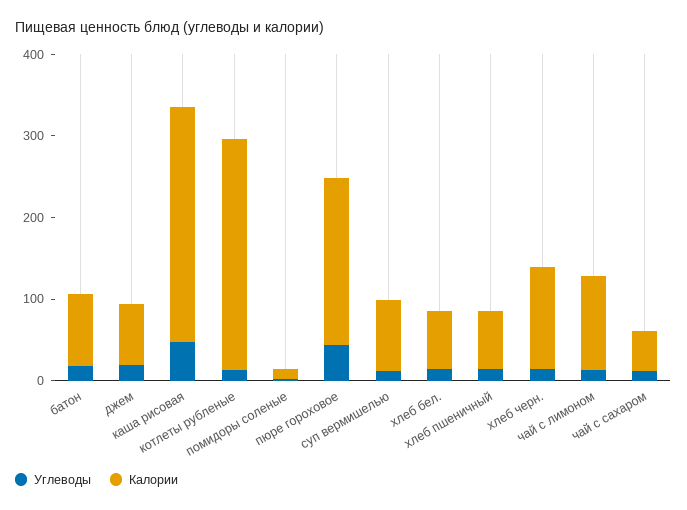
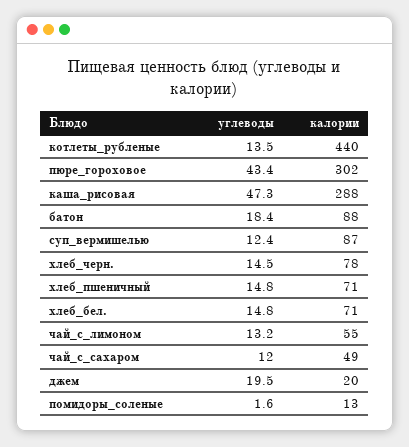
Калории, джем: 80 -> 20
Калории, котлеты рубленые: 280 -> 440
Калории, пюре гороховое: 200 -> 302
Калории, хлеб черн.: 120 -> 78
Калории, чай с лимоном: 120 -> 55

